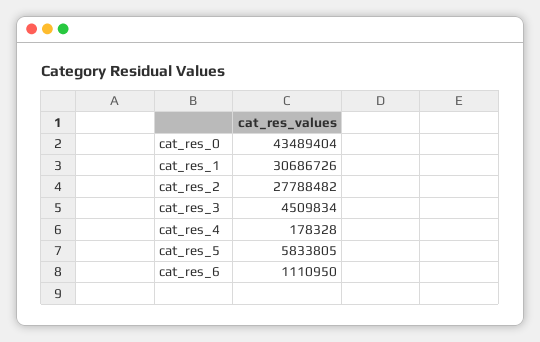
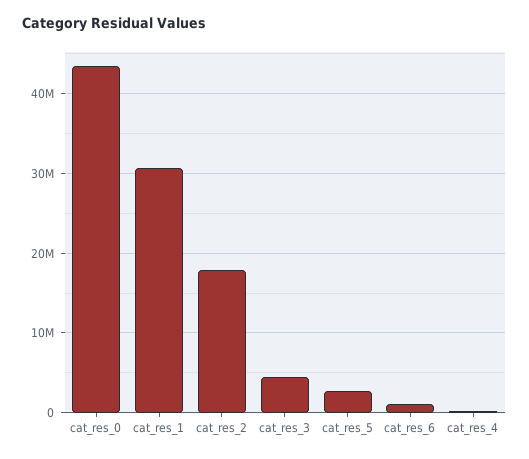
cat_res_2: 27788482 -> 18000000
cat_res_5: 5833805 -> 3000000

